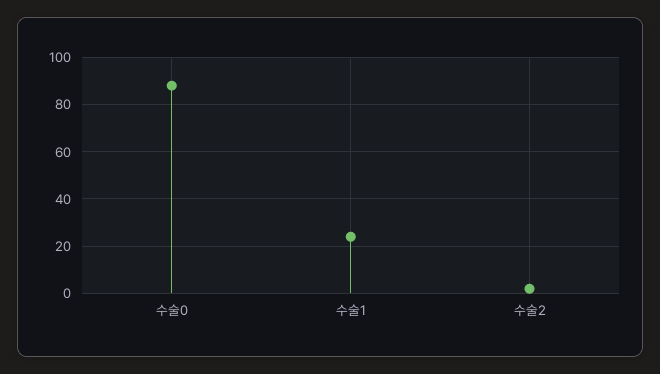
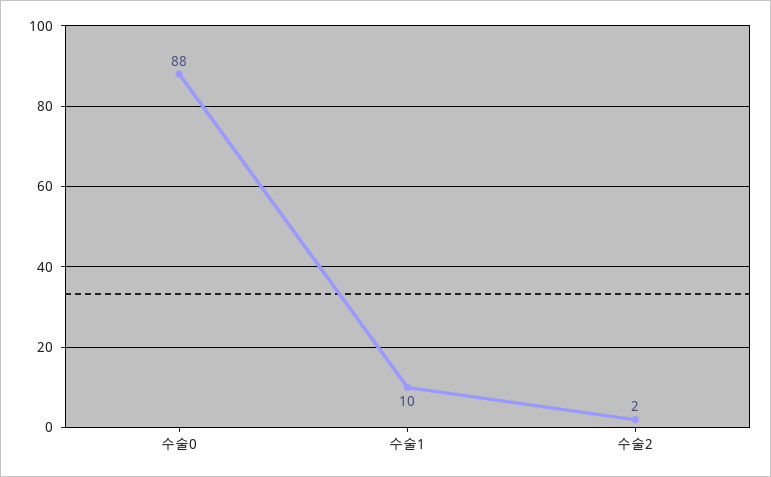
수술1: 25 -> 10

